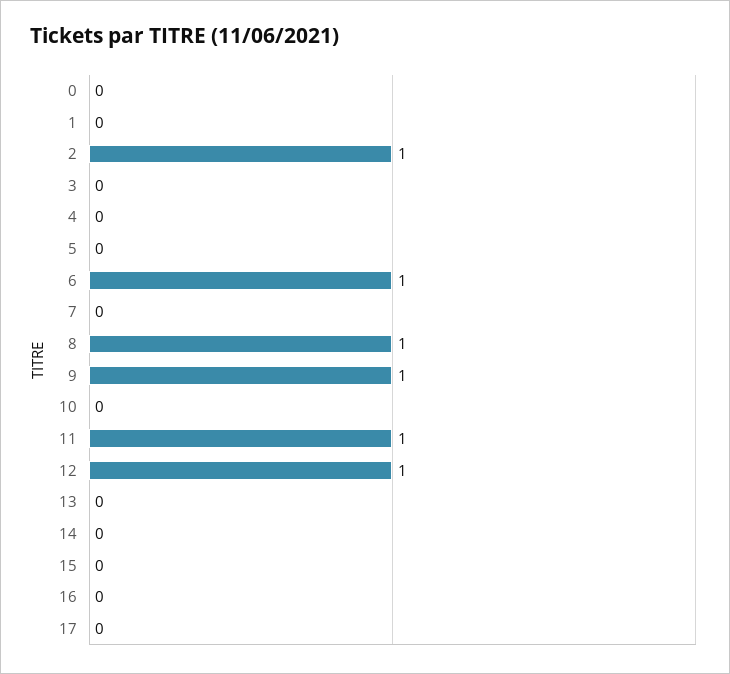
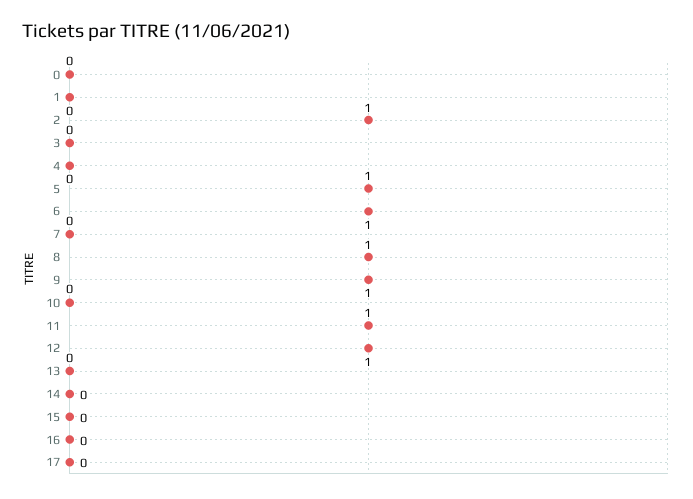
5: 0 -> 1

